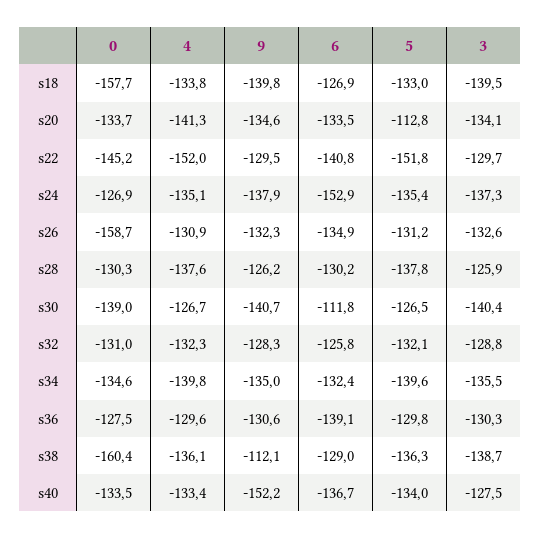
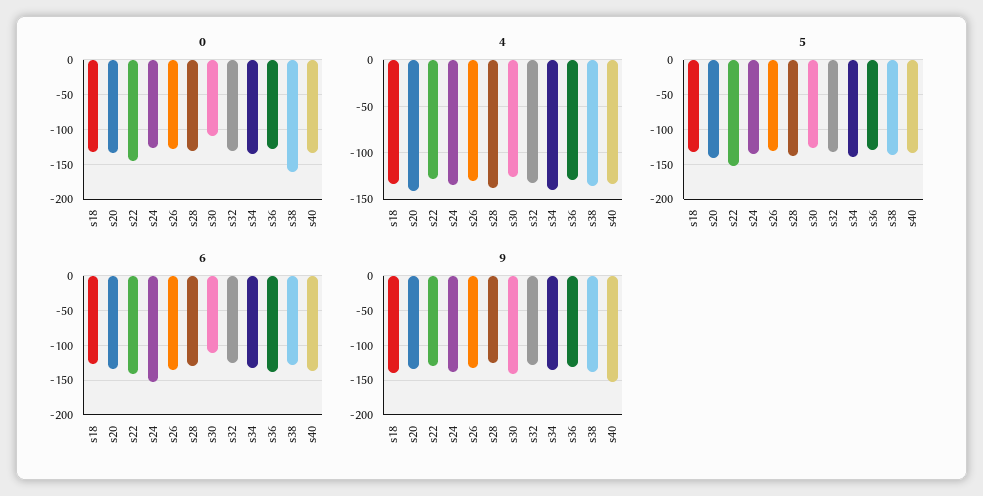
0, s18: -157.7 -> -130
3, s18: -139.5 -> none
5, s20: -112.8 -> -140
3, s20: -134.1 -> none
4, s22: -152 -> -130
3, s22: -129.7 -> none
3, s24: -137.3 -> none
0, s26: -158.7 -> -130
3, s26: -132.6 -> none
3, s28: -125.9 -> none
0, s30: -139 -> -110
3, s30: -140.4 -> none
3, s32: -128.8 -> none
3, s34: -135.5 -> none
3, s36: -130.3 -> none
9, s38: -112.1 -> -140
3, s38: -138.7 -> none
3, s40: -127.5 -> none

